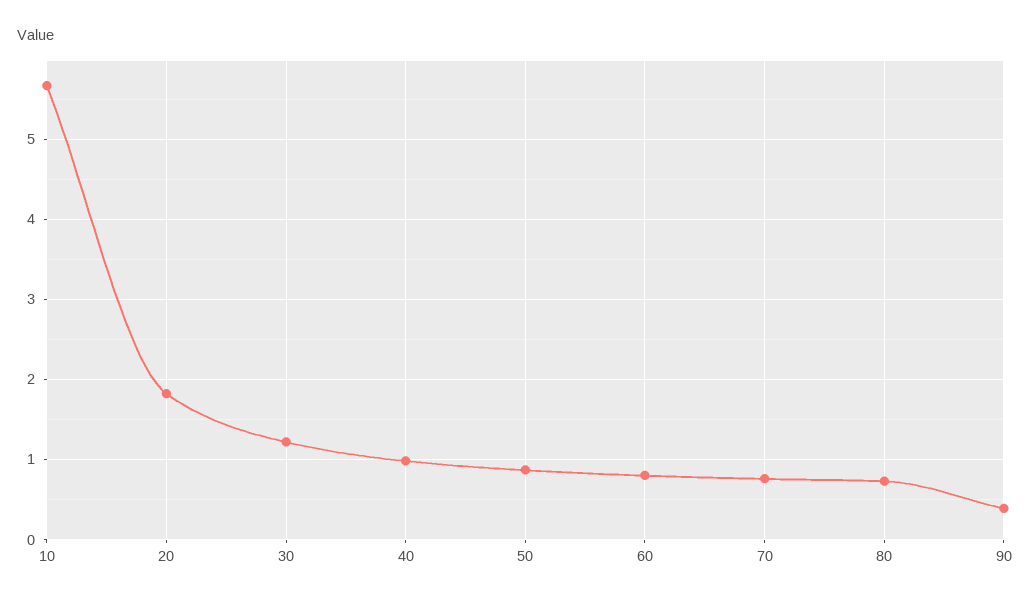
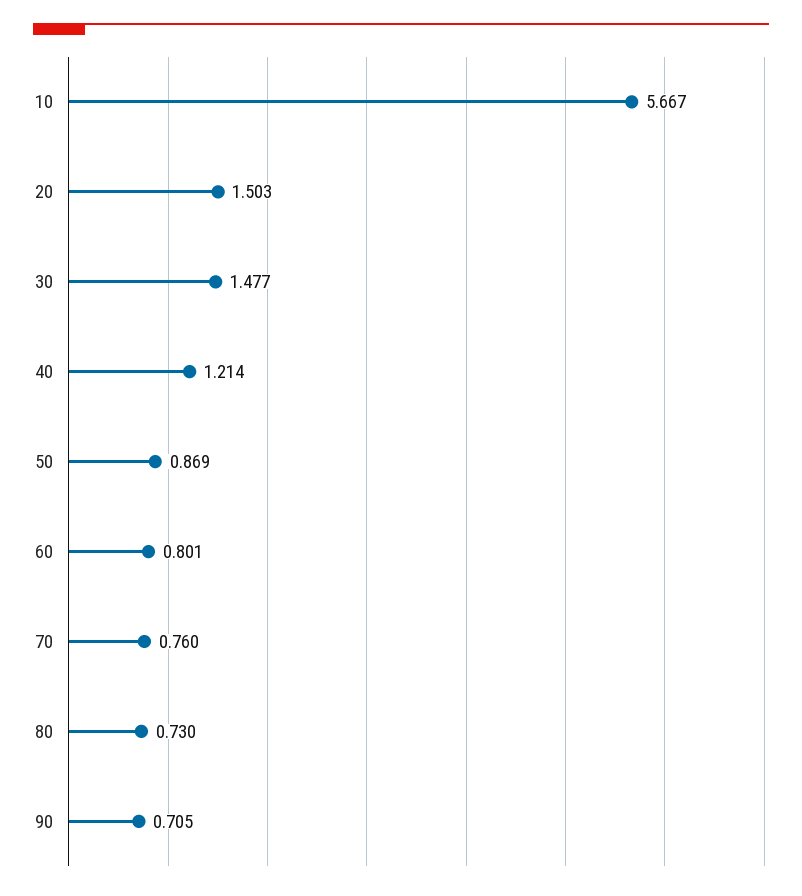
20: 1.8 -> 1.503
30: 1.2 -> 1.477
40: 1 -> 1.214
90: 0.4 -> 0.705

